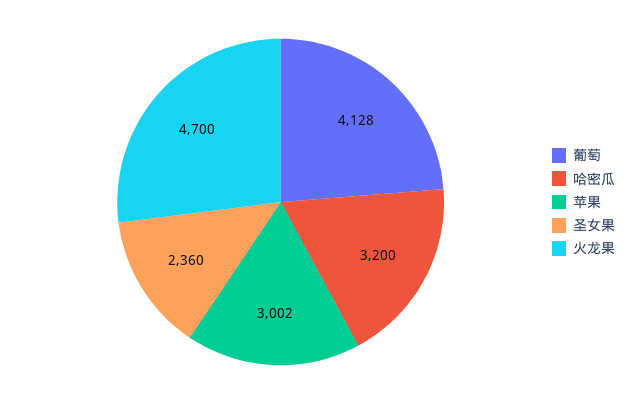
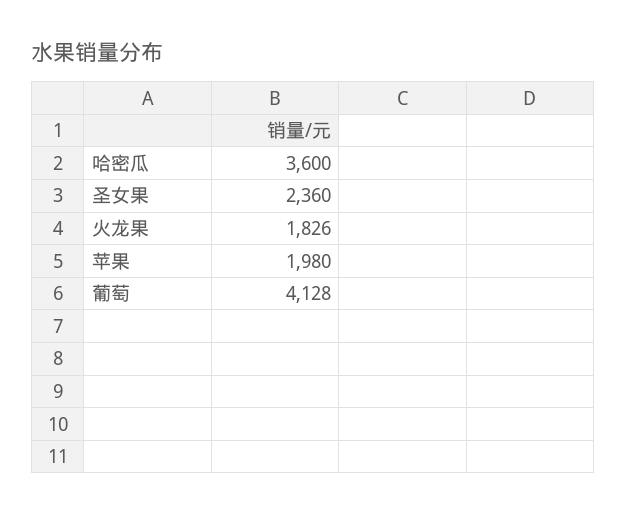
哈密瓜: 3200 -> 3600
苹果: 3002 -> 1980
火龙果: 4700 -> 1826

